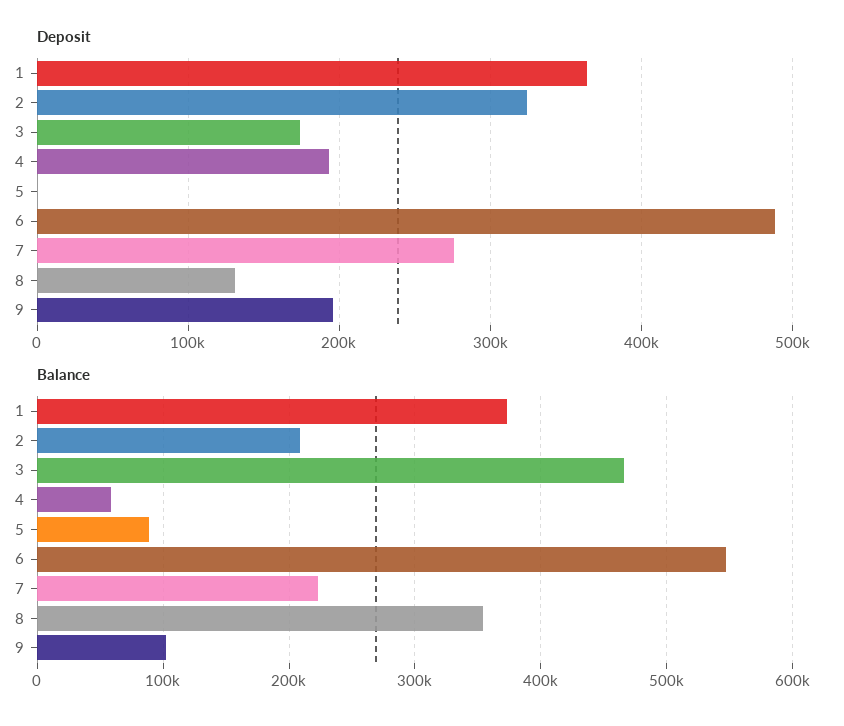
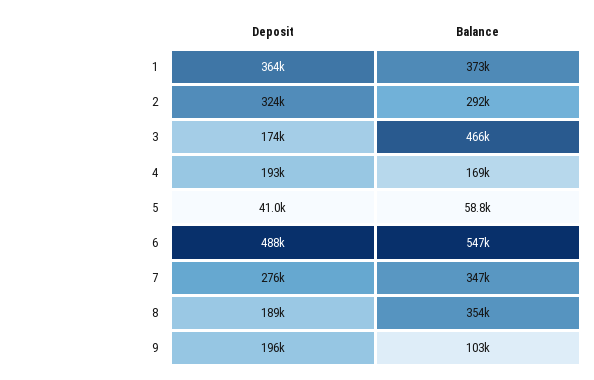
Deposit, 5: 0 -> 41000
Deposit, 8: 130000 -> 189000
Balance, 2: 210000 -> 292000
Balance, 4: 60000 -> 169000
Balance, 5: 90000 -> 58800
Balance, 7: 220000 -> 347000

